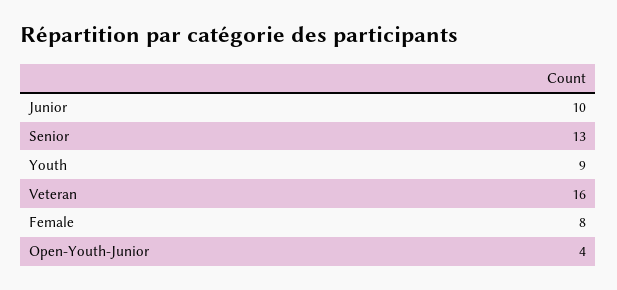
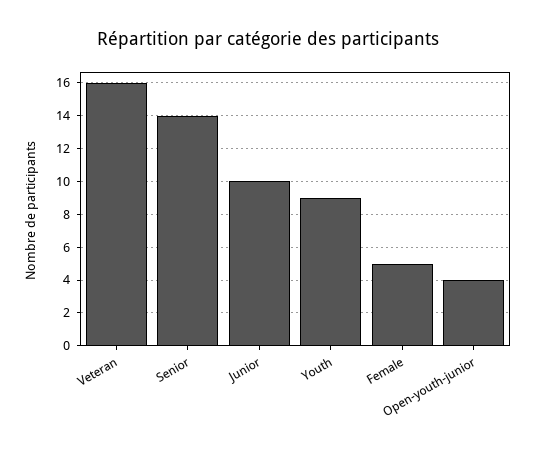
Senior: 13 -> 14
Female: 8 -> 5

